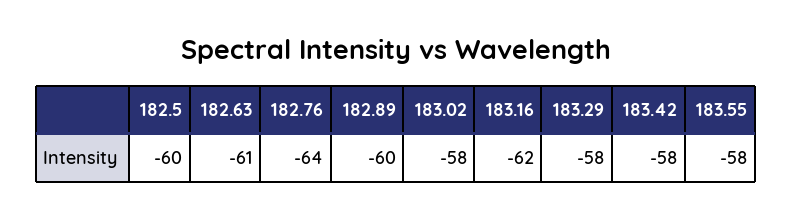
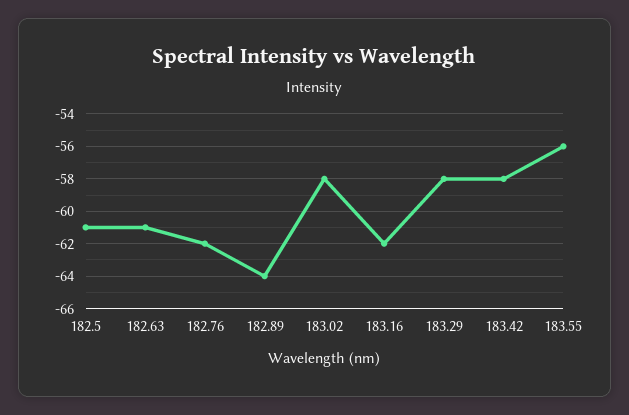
182.5: -60 -> -61
182.76: -64 -> -62
182.89: -60 -> -64
183.55: -58 -> -56

